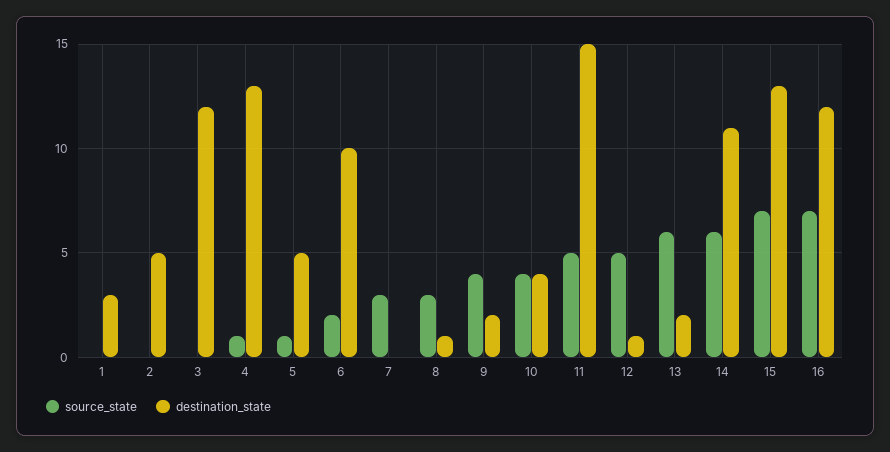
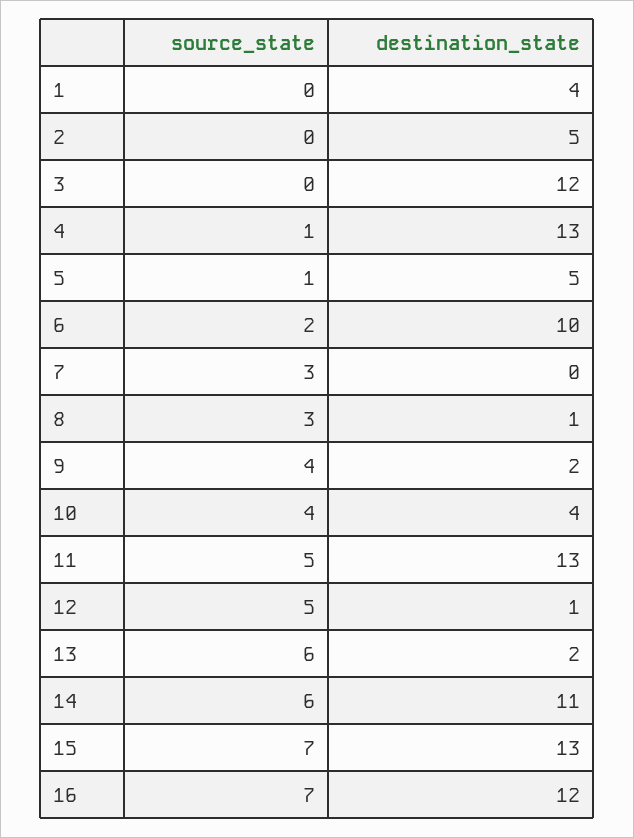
destination_state, 1: 3 -> 4
destination_state, 11: 15 -> 13

